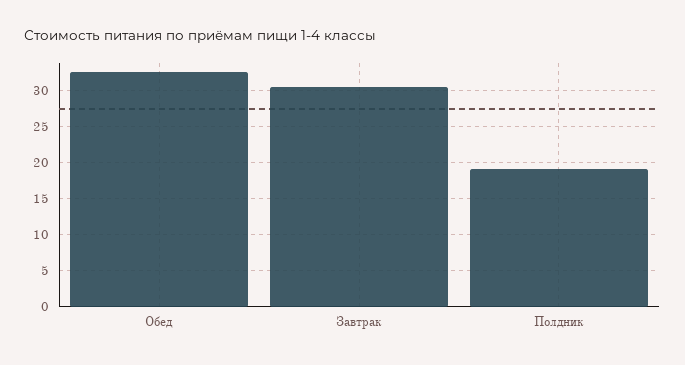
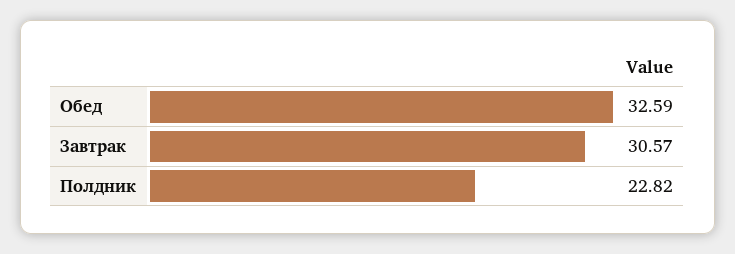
Полдник: 19 -> 22.82

